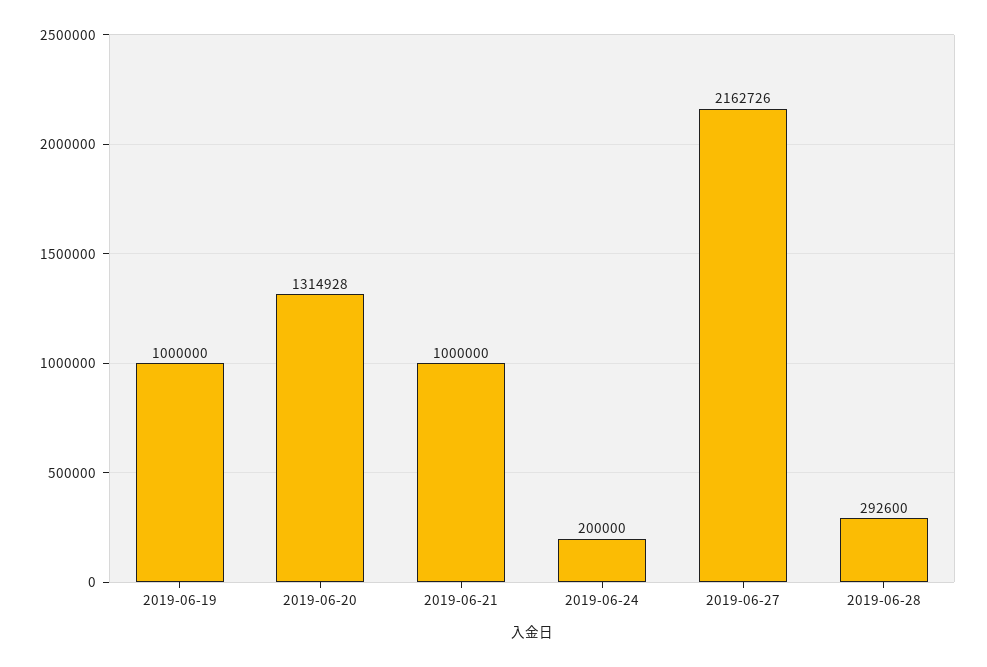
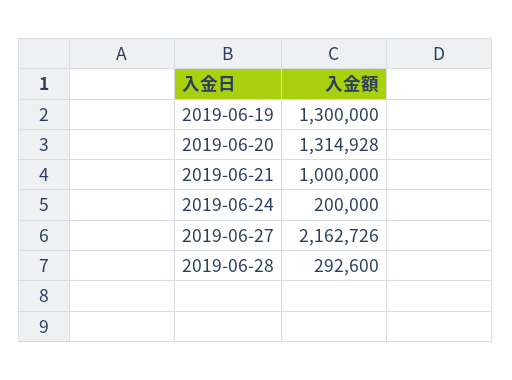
2019-06-19: 1000000 -> 1300000

